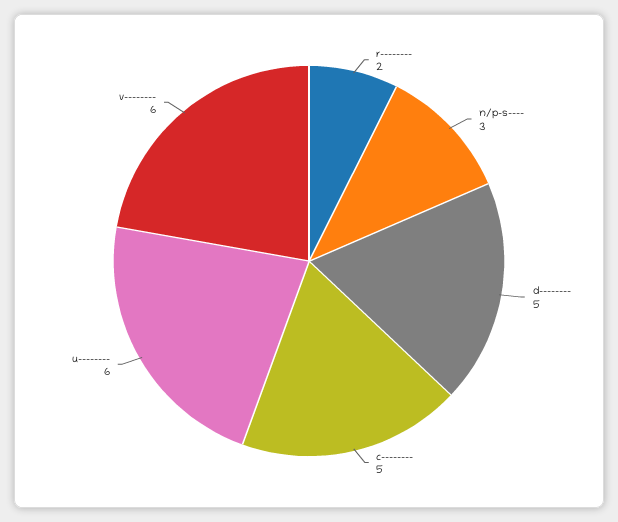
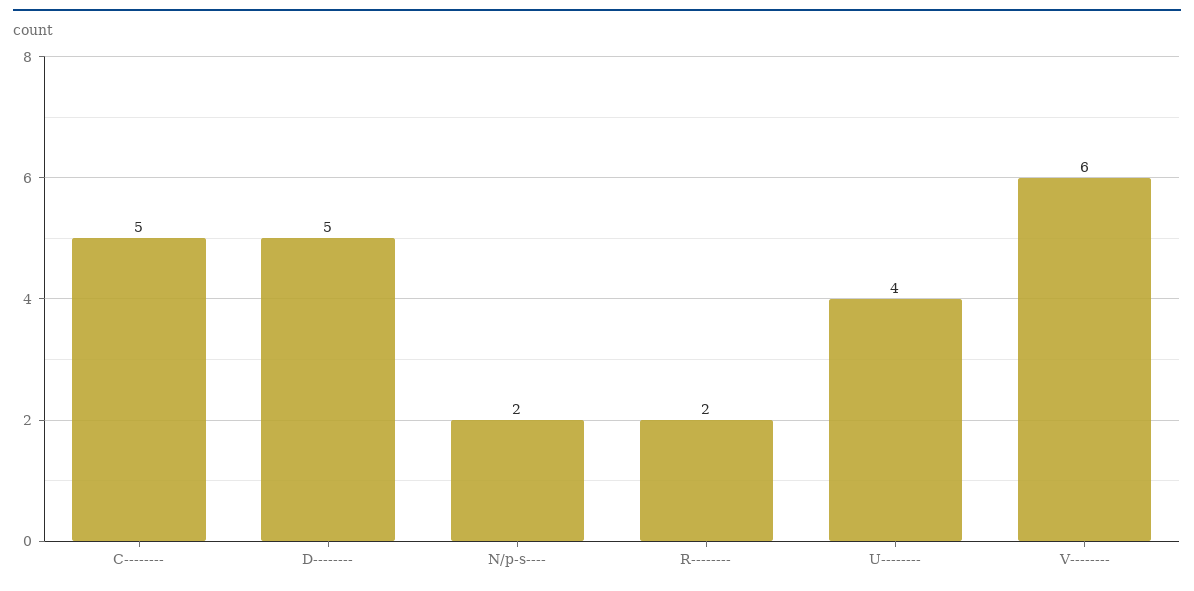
n/p-s----: 3 -> 2
u--------: 6 -> 4

